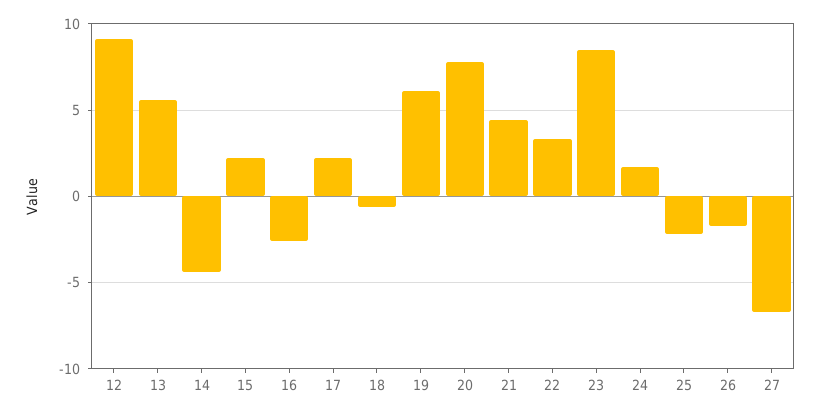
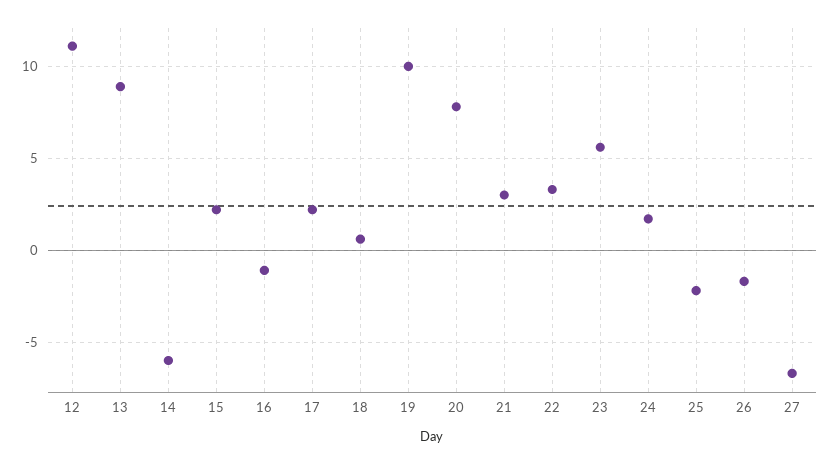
12: 9 -> 11
13: 5.5 -> 9
14: -4.5 -> -6
16: -2.5 -> -1
18: -0.5 -> 0.5
19: 6 -> 10
21: 4.5 -> 3
23: 8.5 -> 5.5

